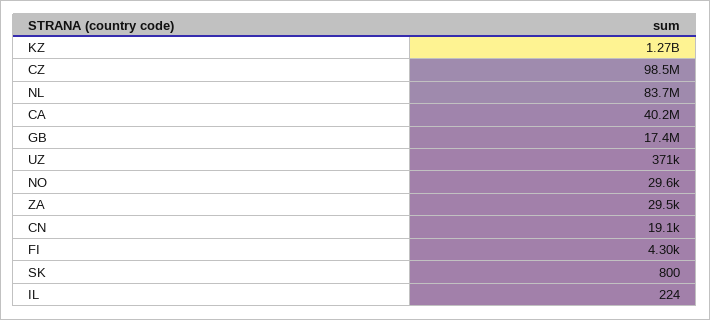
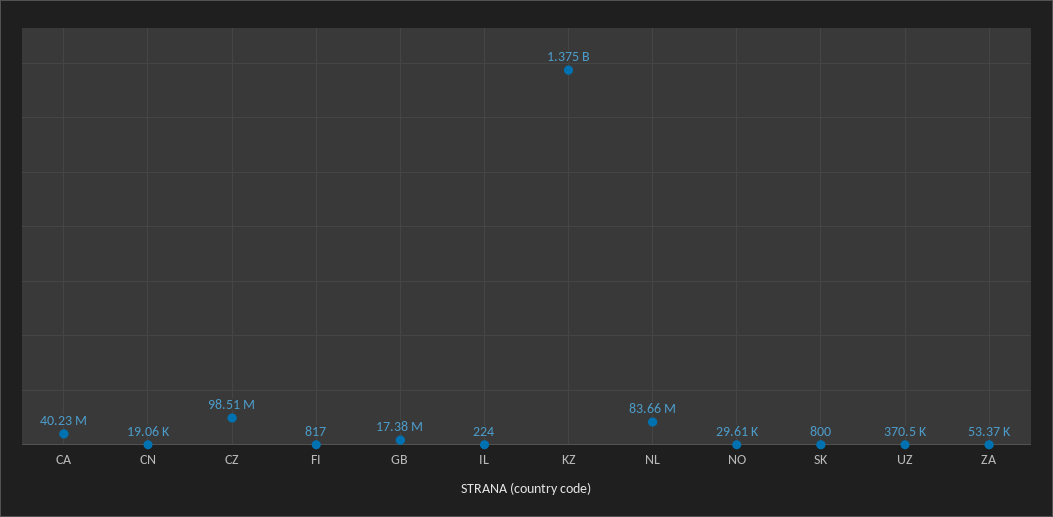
KZ: 1270000000 -> 1375000000
ZA: 29500 -> 53370
FI: 4300 -> 817

